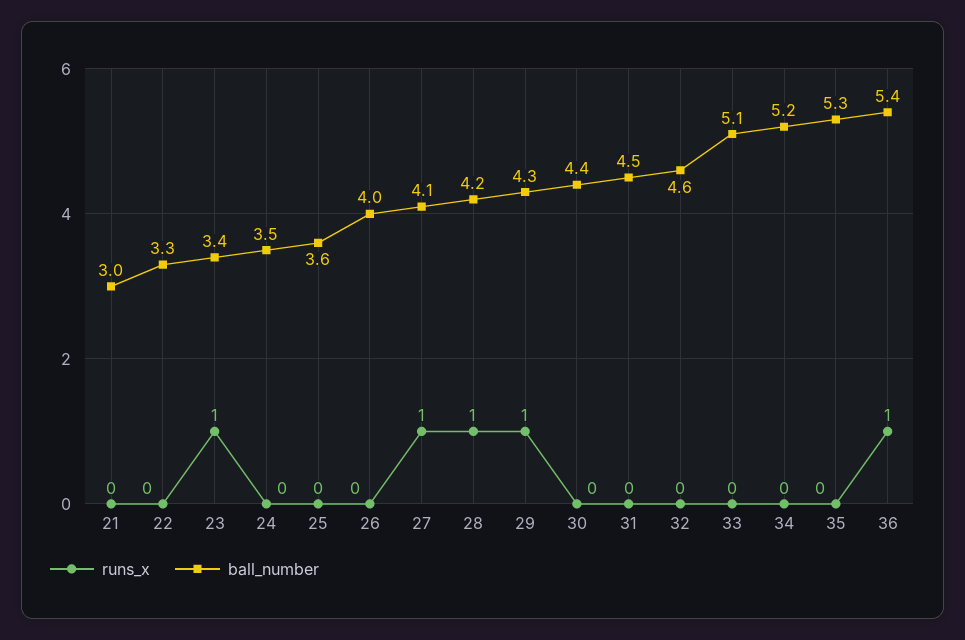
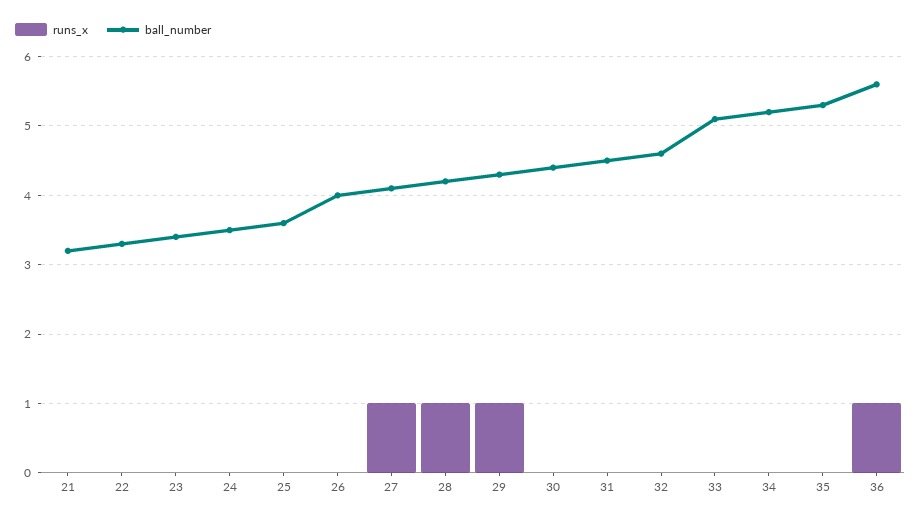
ball_number, 21: 3 -> 3.2
runs_x, 23: 1 -> 0
ball_number, 36: 5.4 -> 5.6

